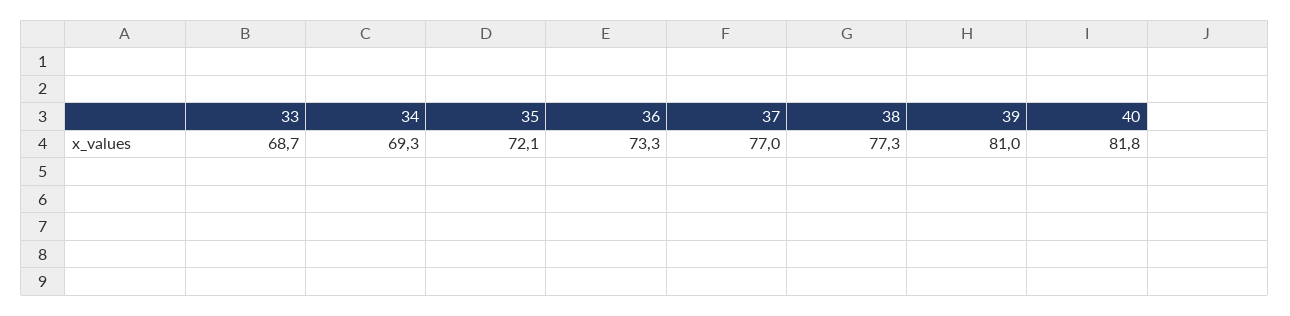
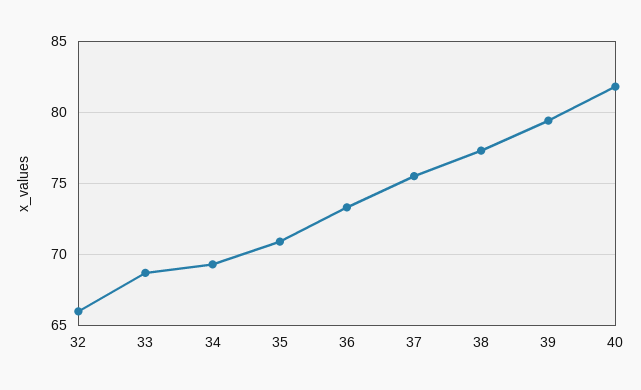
35: 72.1 -> 71
37: 77 -> 75.5
39: 81 -> 79.5
32: none -> 66

